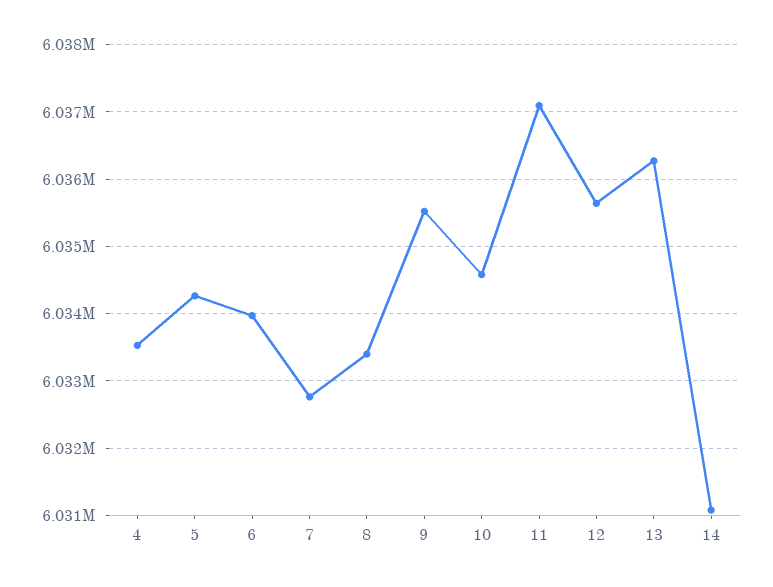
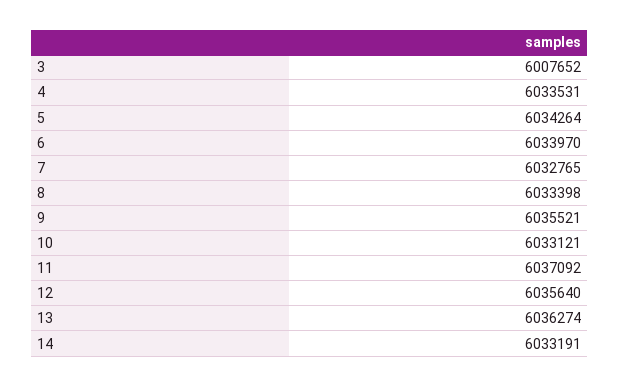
10: 6034600 -> 6033121
14: 6031100 -> 6033191
3: none -> 6007652

